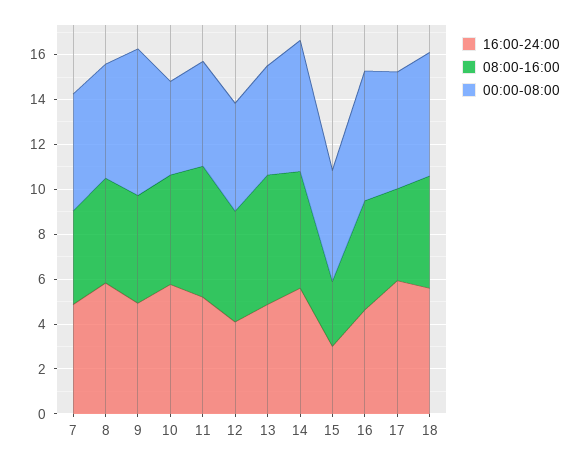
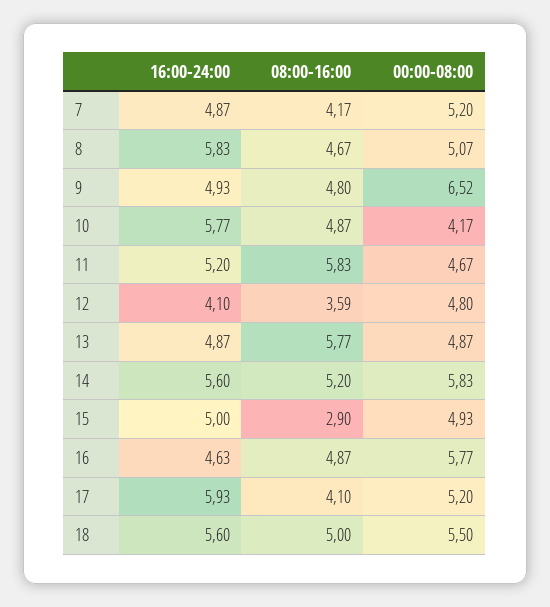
08:00-16:00, 12: 5 -> 3.59
16:00-24:00, 15: 3 -> 5

